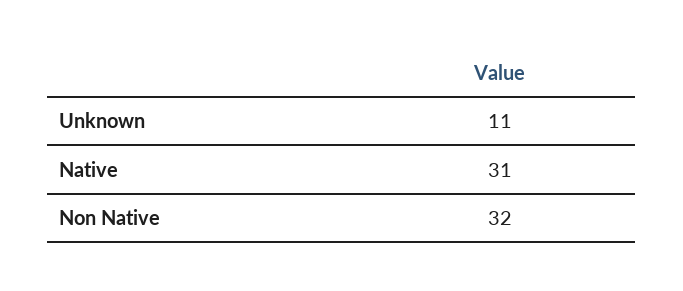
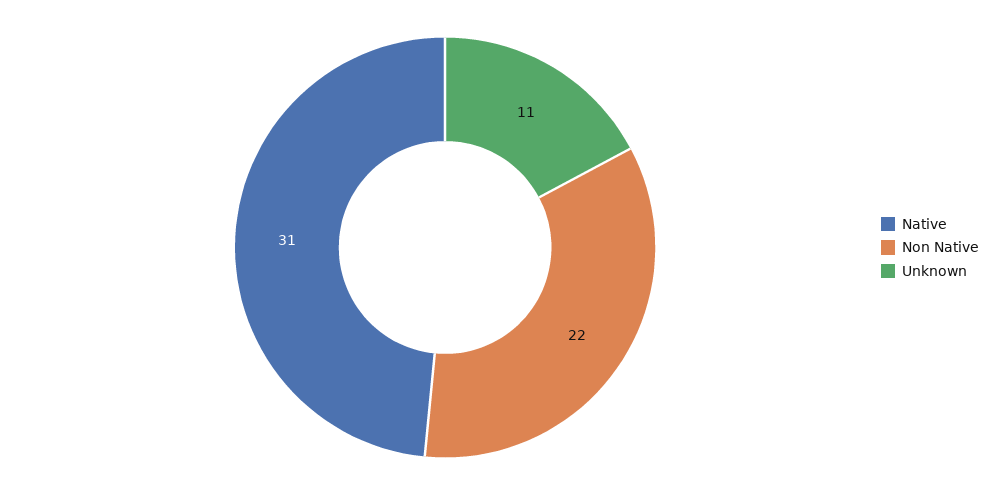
Non Native: 32 -> 22

